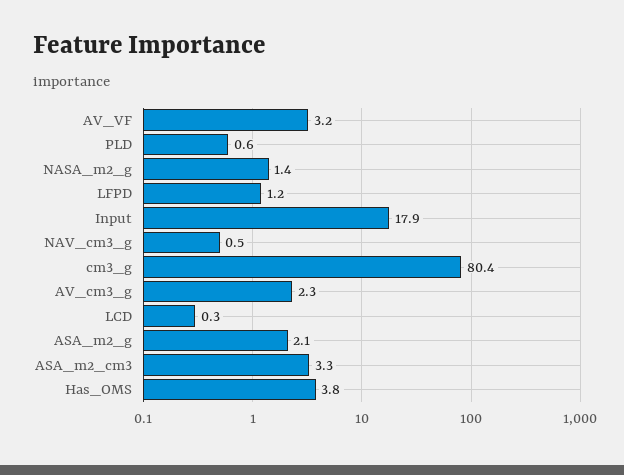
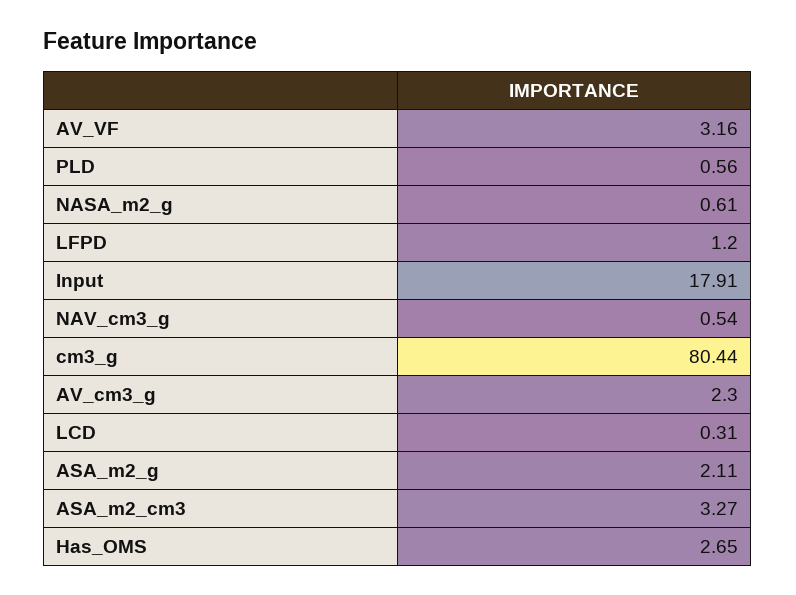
NASA_m2_g: 1.4 -> 0.61
Has_OMS: 3.8 -> 2.65

